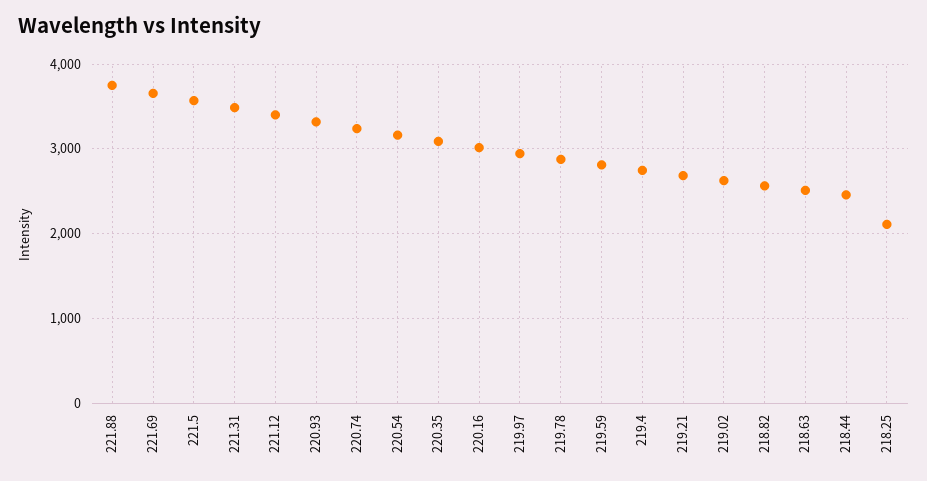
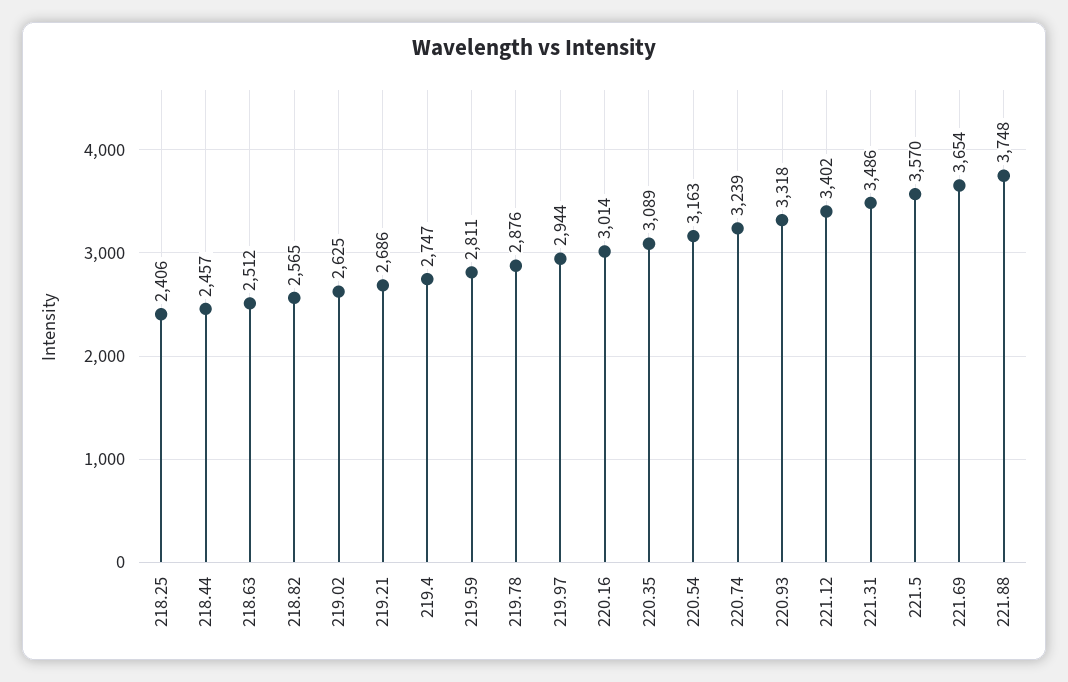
218.25: 2100 -> 2406

